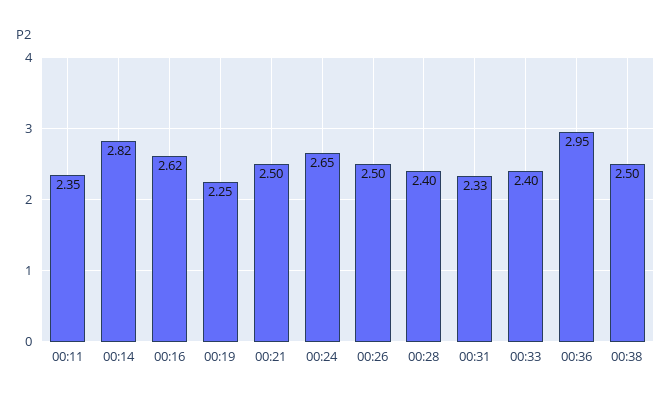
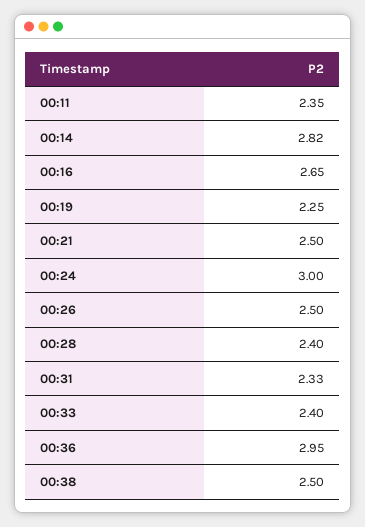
00:16: 2.62 -> 2.65
00:24: 2.65 -> 3

